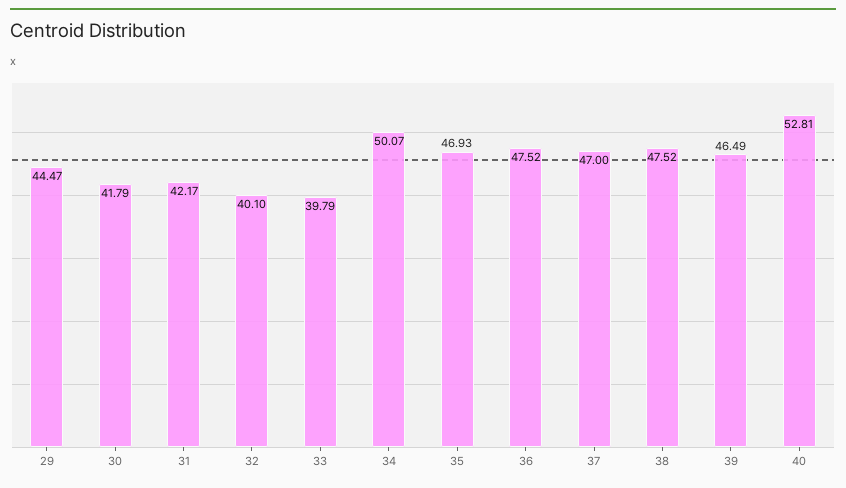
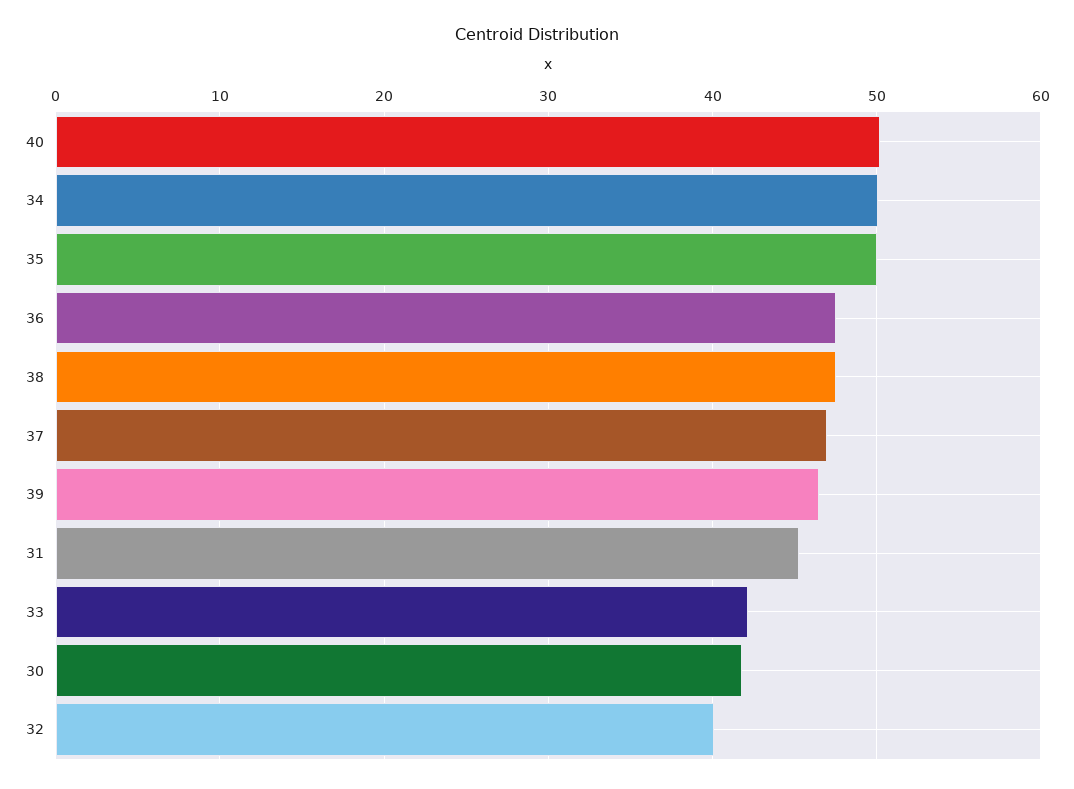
29: 44.47 -> none
31: 42.17 -> 45
33: 39.79 -> 42
35: 46.93 -> 50
40: 52.81 -> 50

